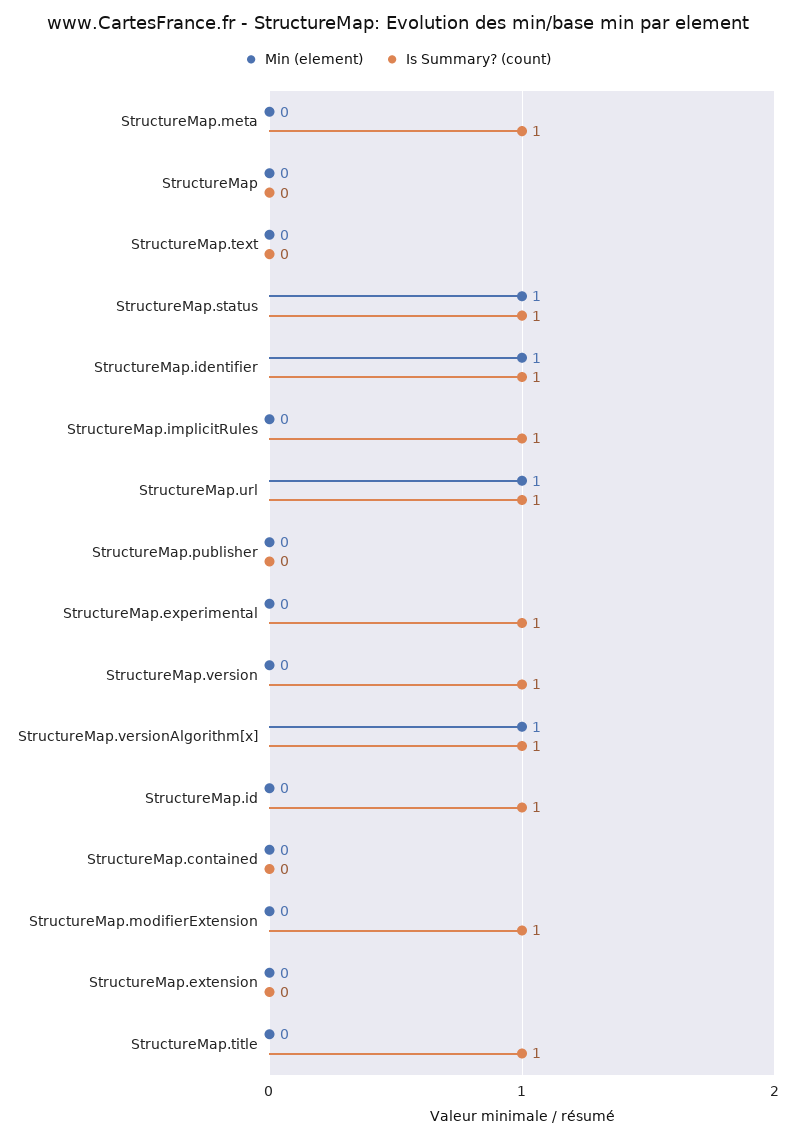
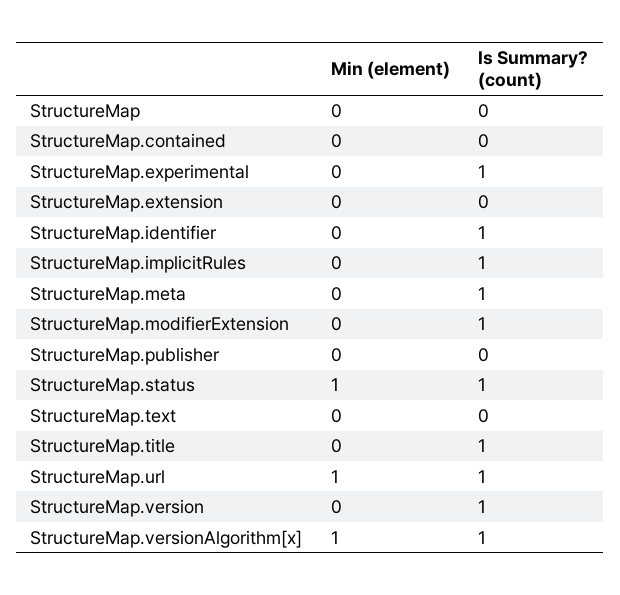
Min (element), StructureMap.identifier: 1 -> 0
Min (element), StructureMap.id: 0 -> none
Is Summary? (count), StructureMap.id: 1 -> none

